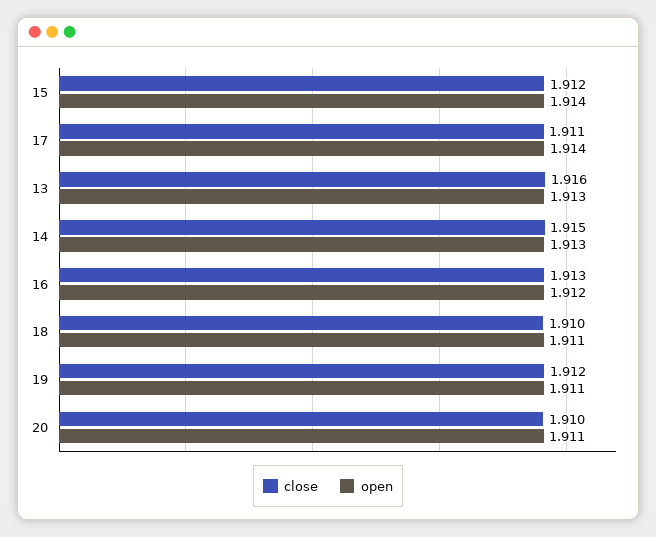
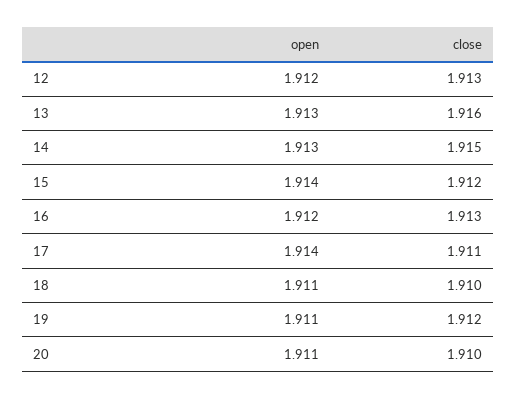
open, 12: none -> 1.912
close, 12: none -> 1.913

